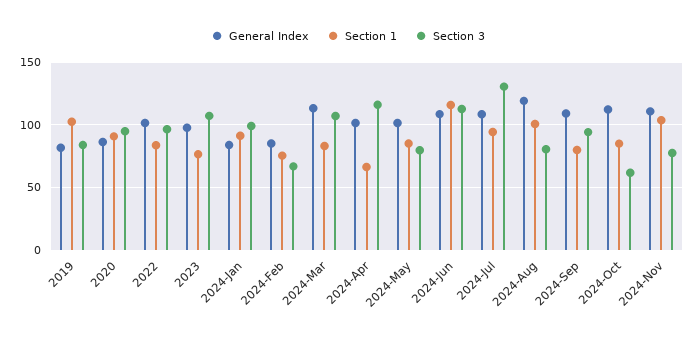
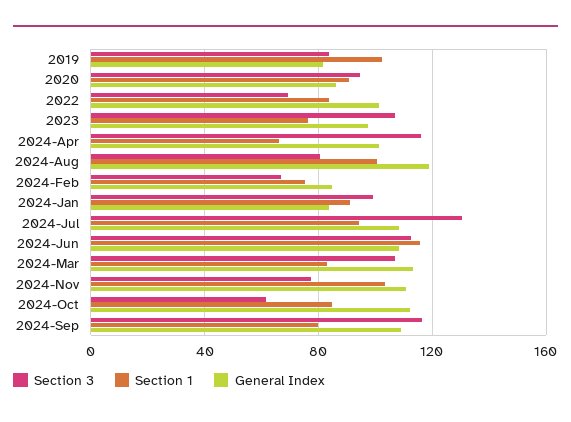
Section 3, 2022: 95 -> 70
General Index, 2024-May: 100 -> none
Section 1, 2024-May: 85 -> none
Section 3, 2024-May: 80 -> none
Section 3, 2024-Sep: 95 -> 115

